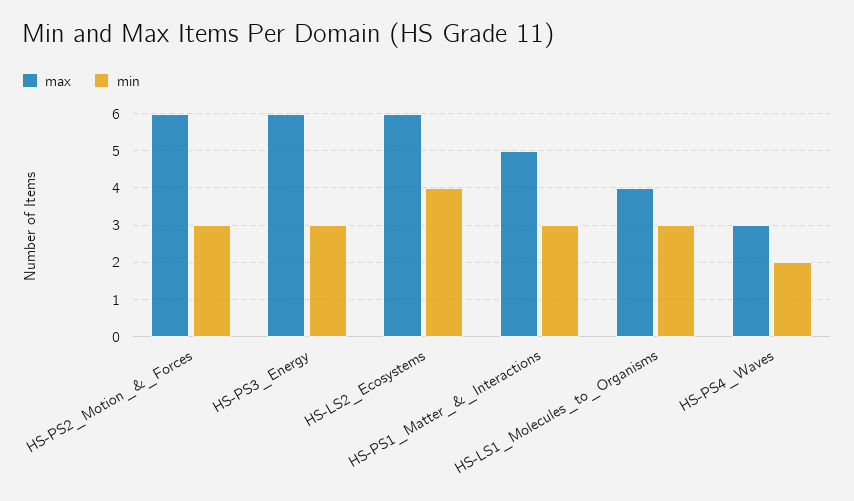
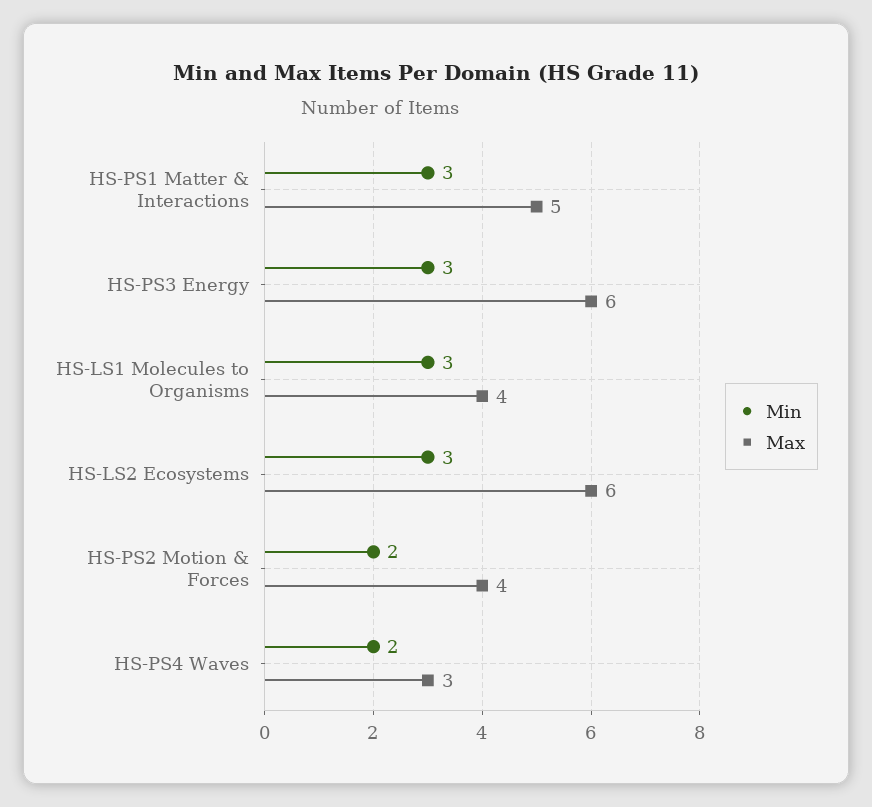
max, HS-PS2_Motion_&_Forces: 6 -> 4
min, HS-PS2_Motion_&_Forces: 3 -> 2
min, HS-LS2_Ecosystems: 4 -> 3

